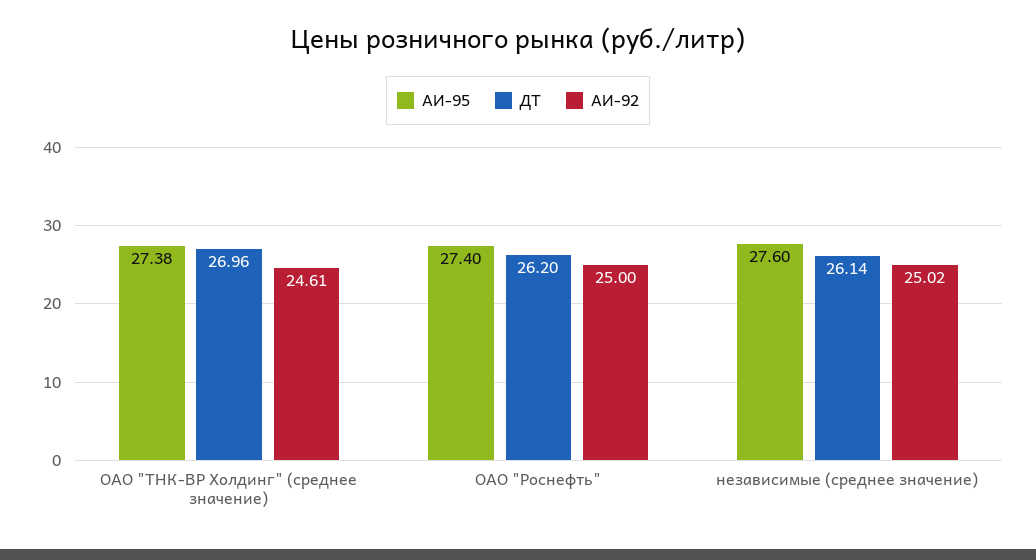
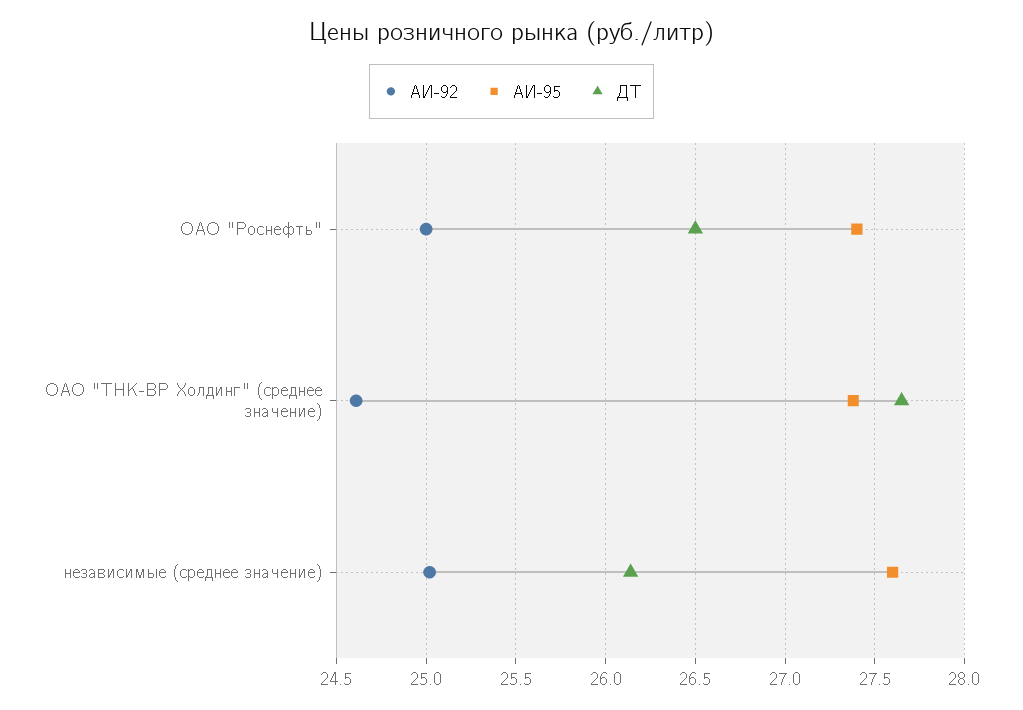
ДТ, ОАО "ТНК-ВР Холдинг" (среднее значение): 26.96 -> 27.65
ДТ, ОАО "Роснефть": 26.2 -> 26.5

